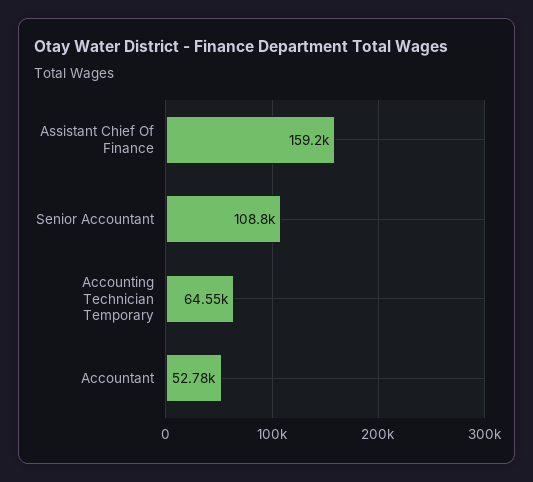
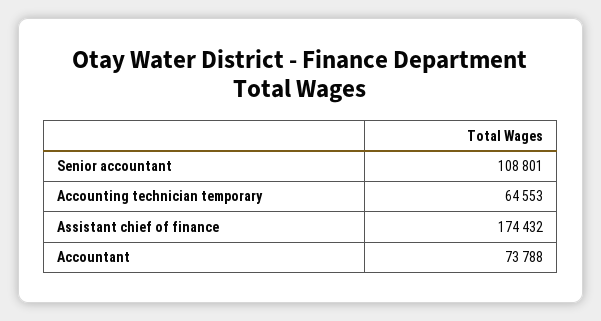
Assistant Chief Of Finance: 159200 -> 174432
Accountant: 52780 -> 73788

